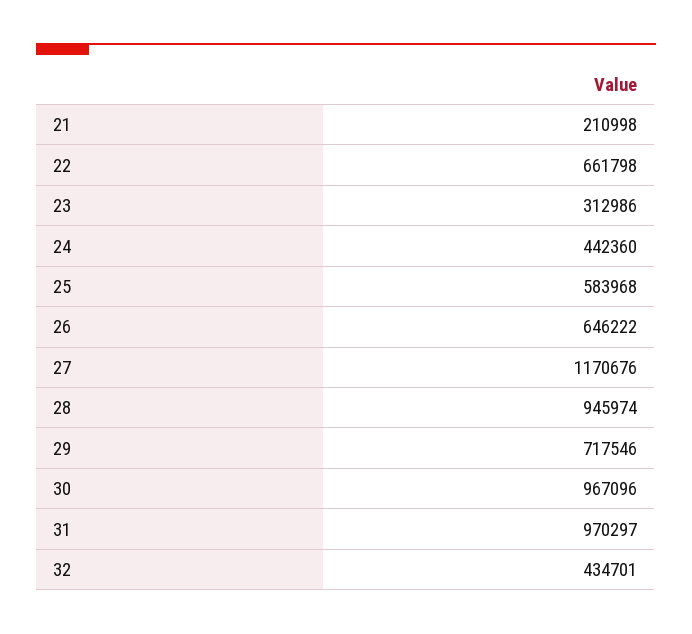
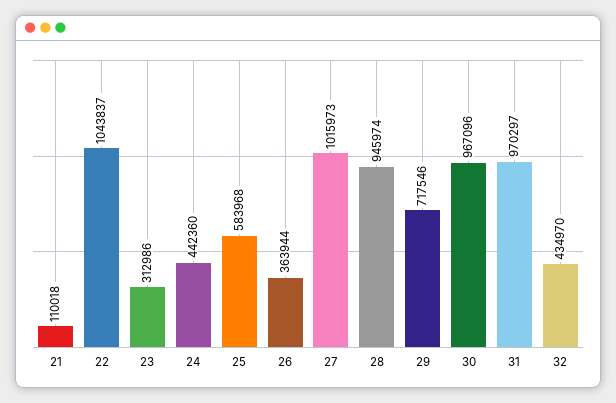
21: 210998 -> 110018
22: 661798 -> 1043837
26: 646222 -> 363944
27: 1170676 -> 1015973
32: 434701 -> 434970

